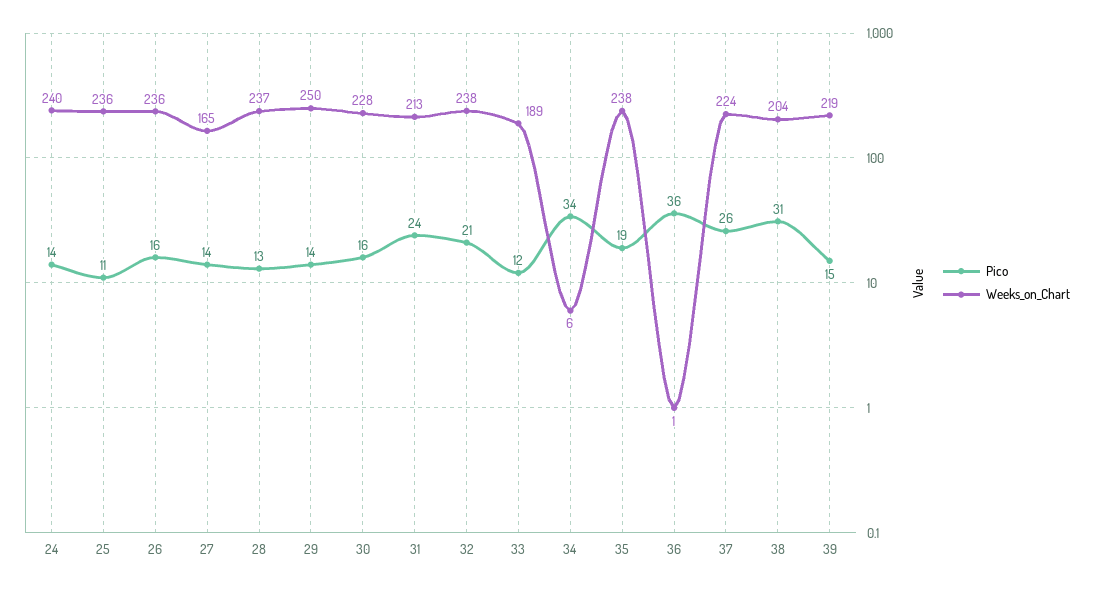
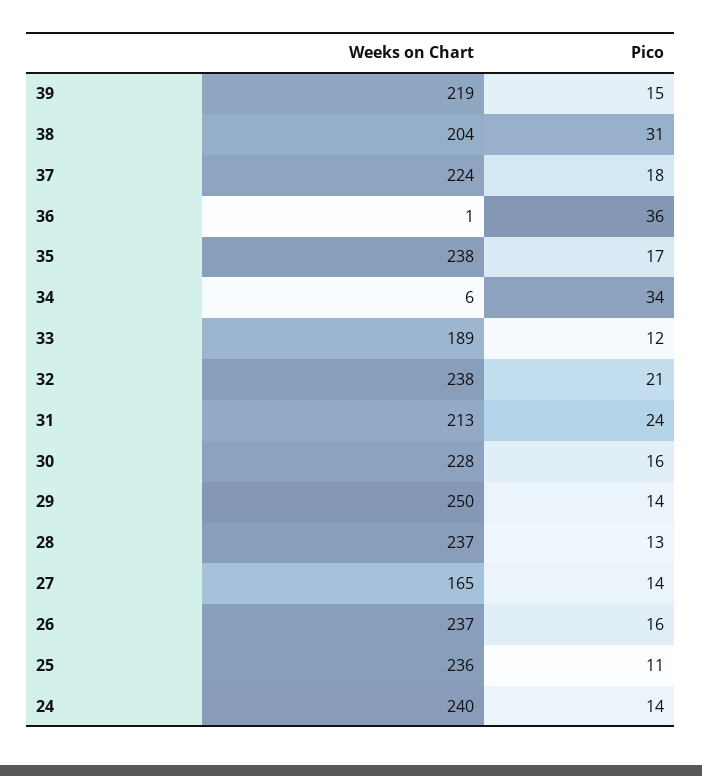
Weeks_on_Chart, 26: 236 -> 237
Pico, 35: 19 -> 17
Pico, 37: 26 -> 18

